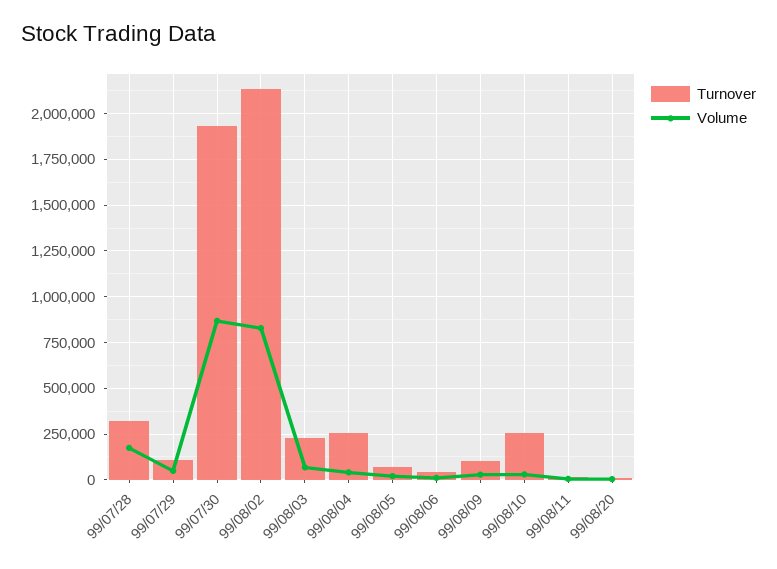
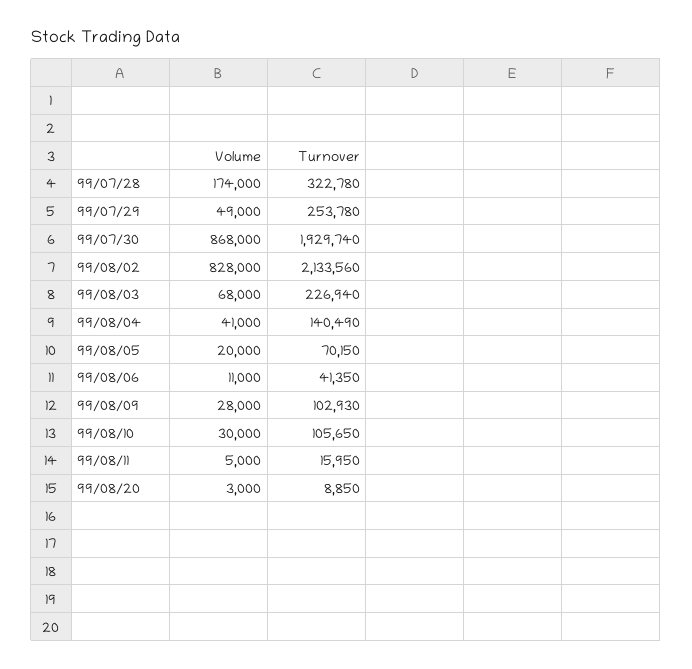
Turnover, 99/07/29: 100000 -> 253780
Turnover, 99/08/04: 250000 -> 140490
Turnover, 99/08/10: 250000 -> 105650

